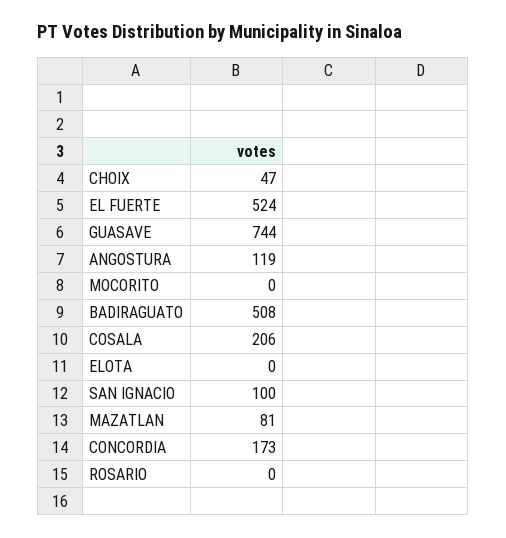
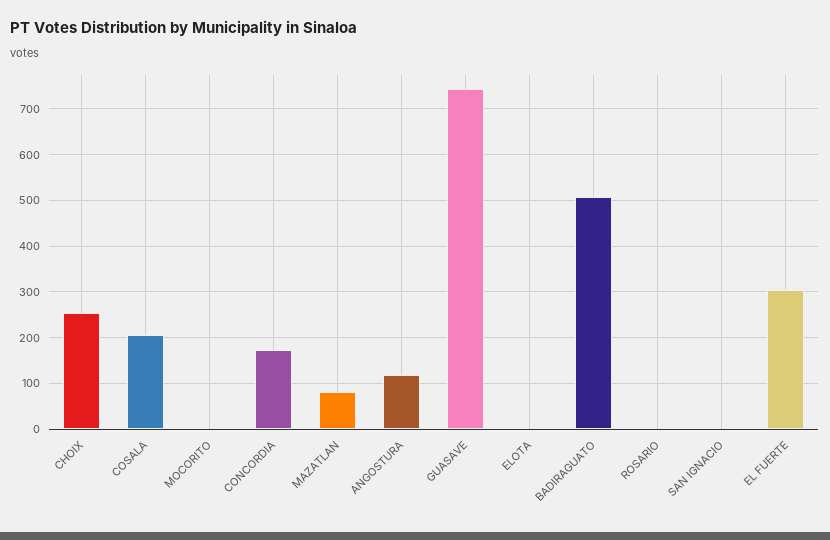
CHOIX: 47 -> 260
EL FUERTE: 524 -> 300
SAN IGNACIO: 100 -> 0

